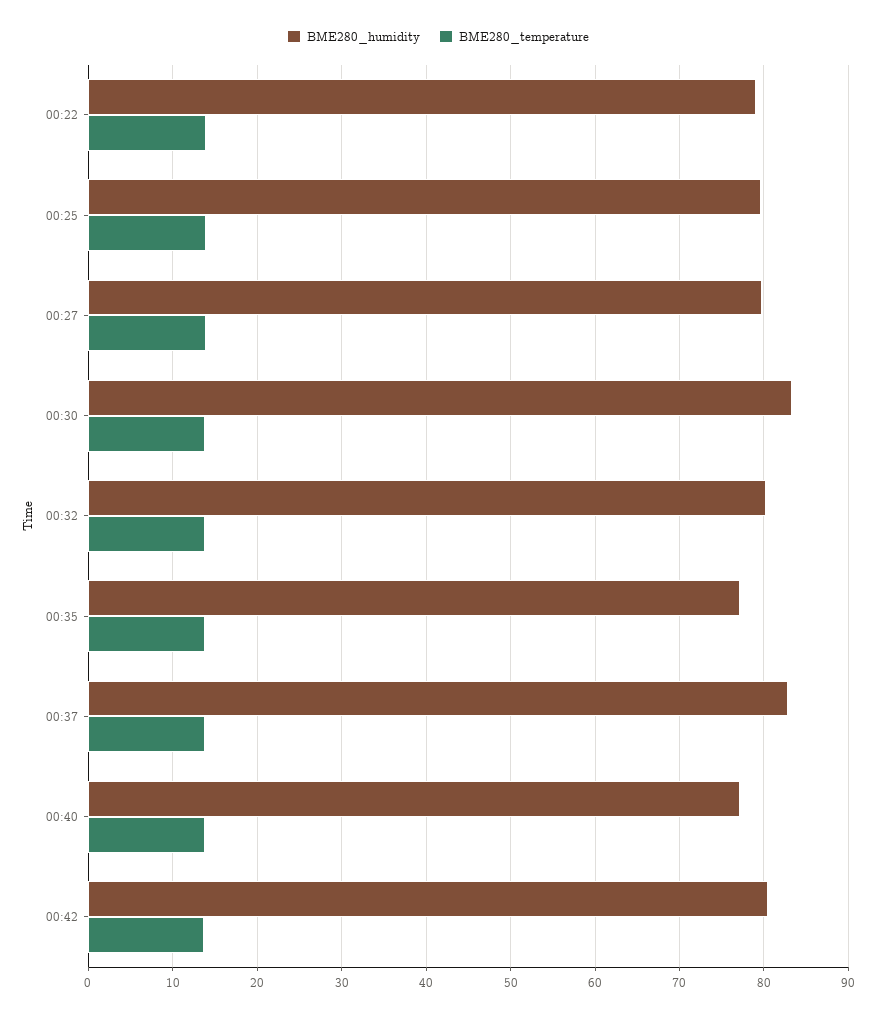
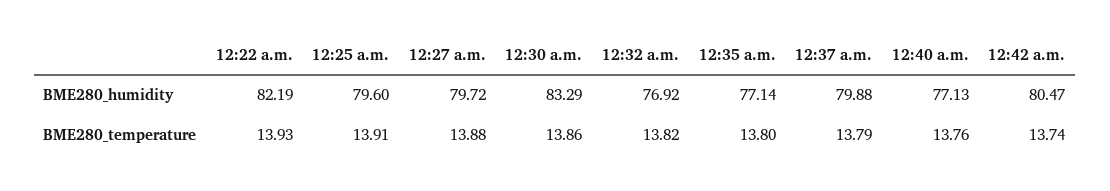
BME280_humidity, 00:22: 79 -> 82.19
BME280_humidity, 00:32: 80 -> 76.92
BME280_humidity, 00:37: 83 -> 79.88

